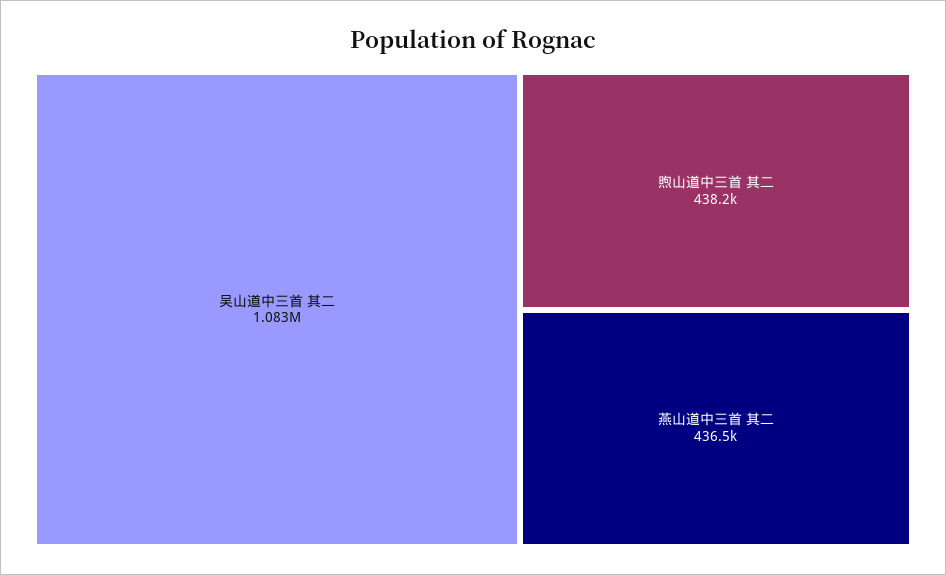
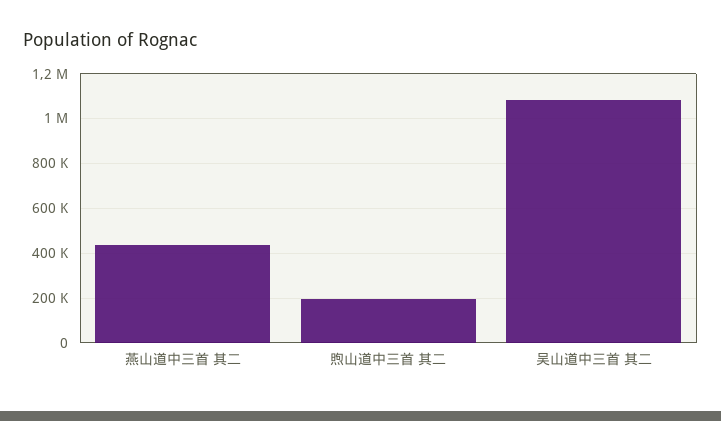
煦山道中三首 其二: 438200 -> 200000

